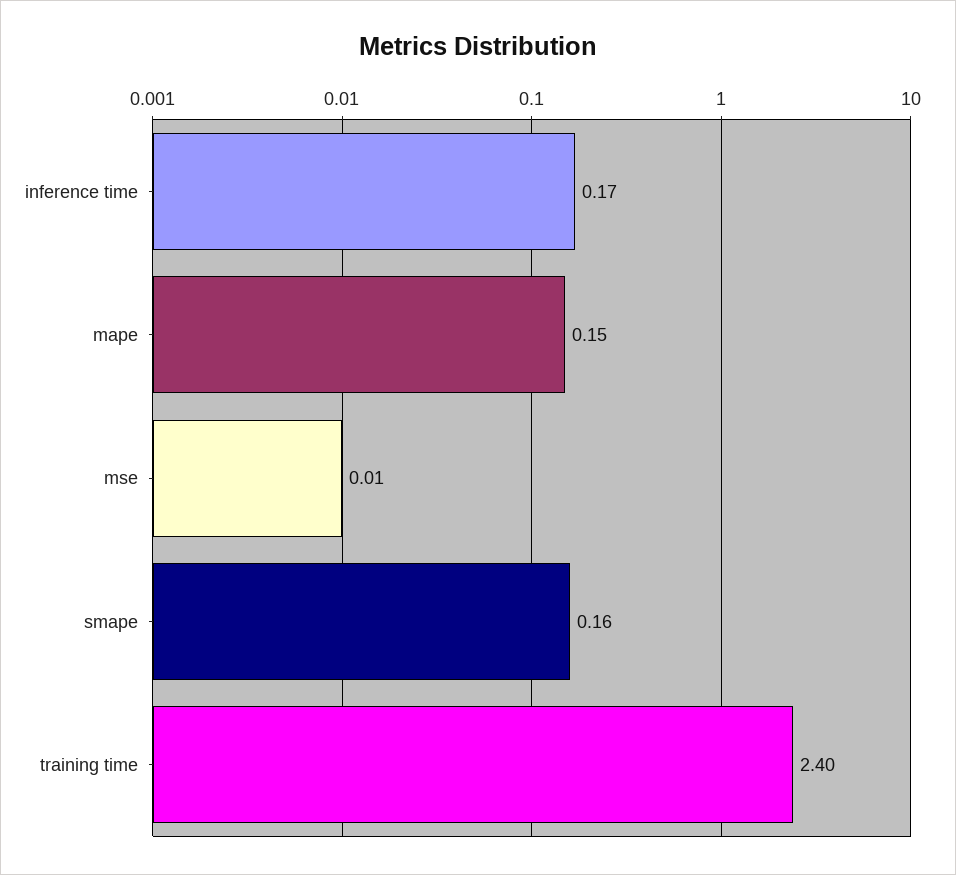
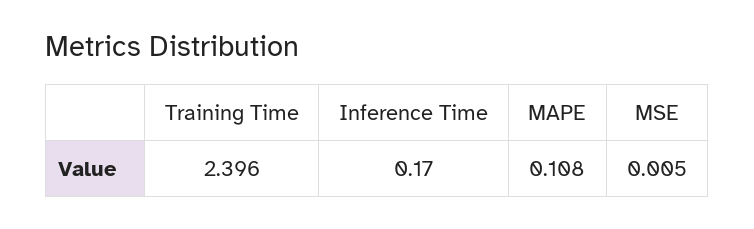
mape: 0.15 -> 0.108
smape: 0.16 -> none

